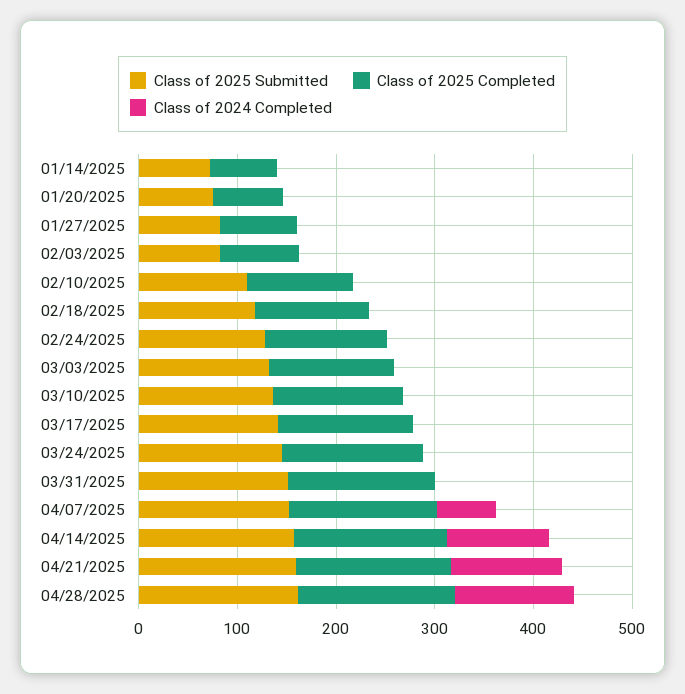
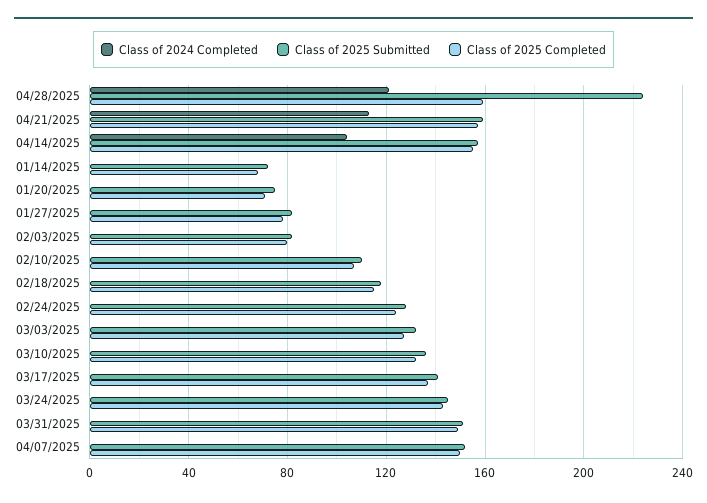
Class of 2024 Completed, 04/07/2025: 60 -> 0
Class of 2025 Submitted, 04/28/2025: 160 -> 225

